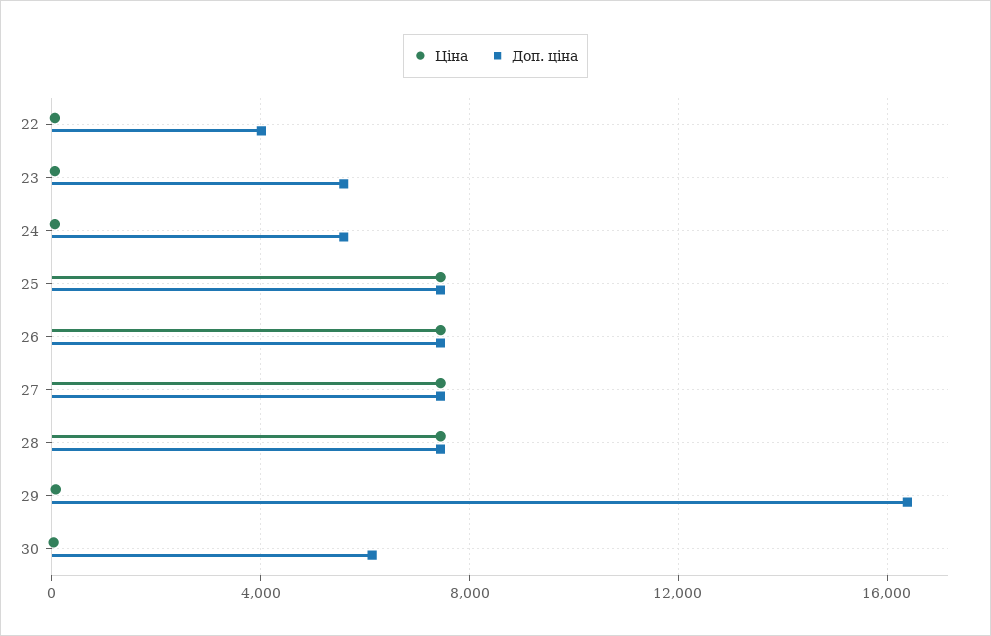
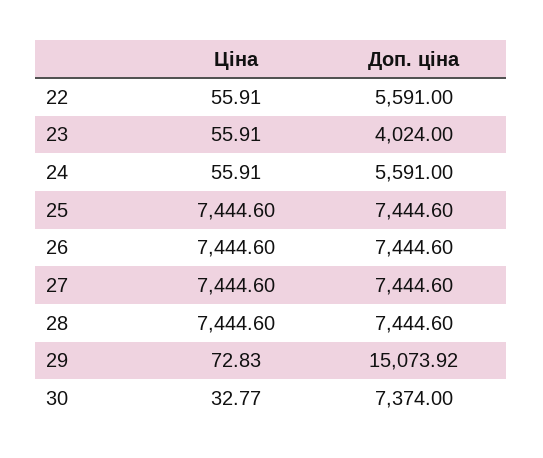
Доп. ціна, 22: 4000 -> 5591
Доп. ціна, 23: 5500 -> 4024
Доп. ціна, 29: 16500 -> 15073.92
Доп. ціна, 30: 6000 -> 7374

